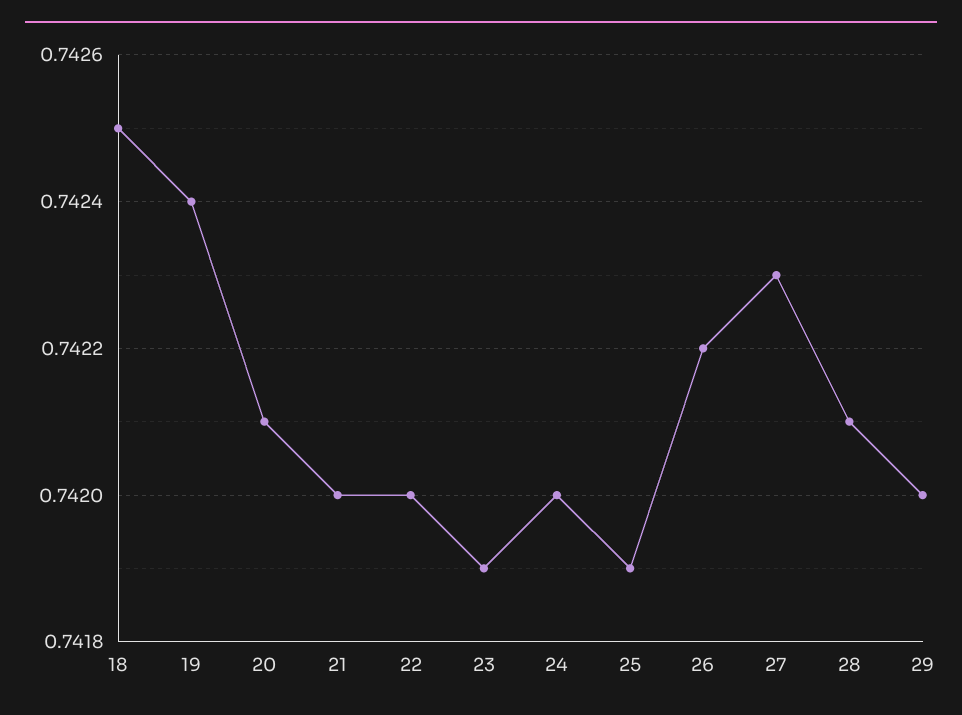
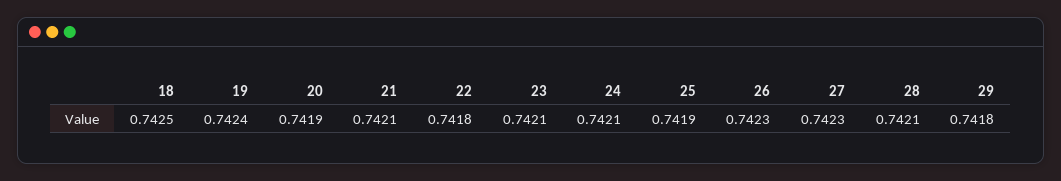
20: 0.7421 -> 0.7419
21: 0.742 -> 0.7421
22: 0.742 -> 0.7418
23: 0.7419 -> 0.7421
24: 0.742 -> 0.7421
26: 0.7422 -> 0.7423
29: 0.742 -> 0.7418

